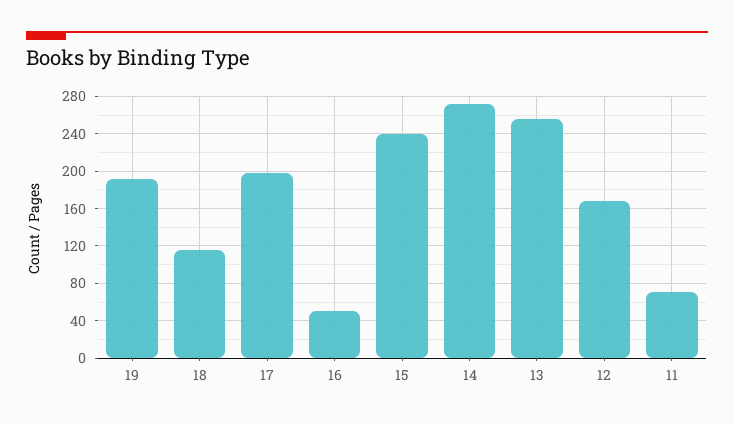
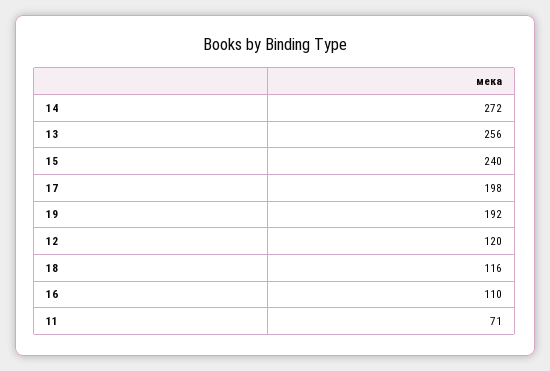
16: 50 -> 110
12: 170 -> 120

